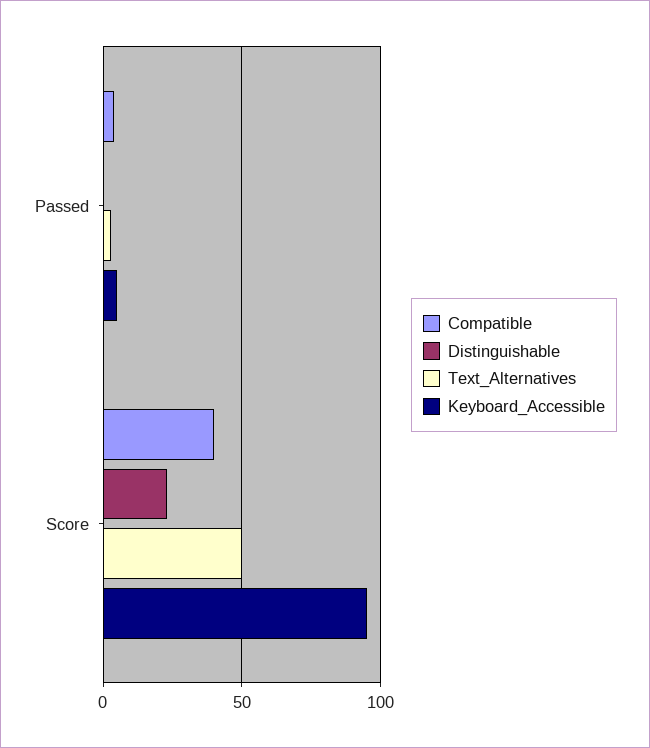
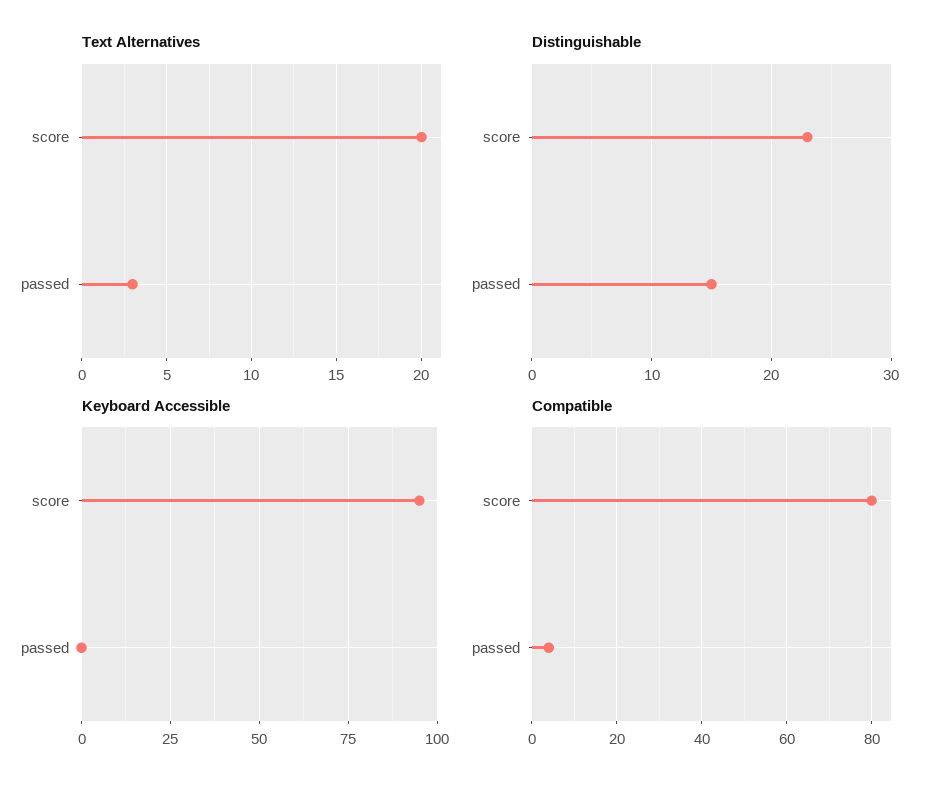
Distinguishable, Passed: 0 -> 15
Keyboard_Accessible, Passed: 5 -> 0
Compatible, Score: 40 -> 80
Text_Alternatives, Score: 50 -> 20

